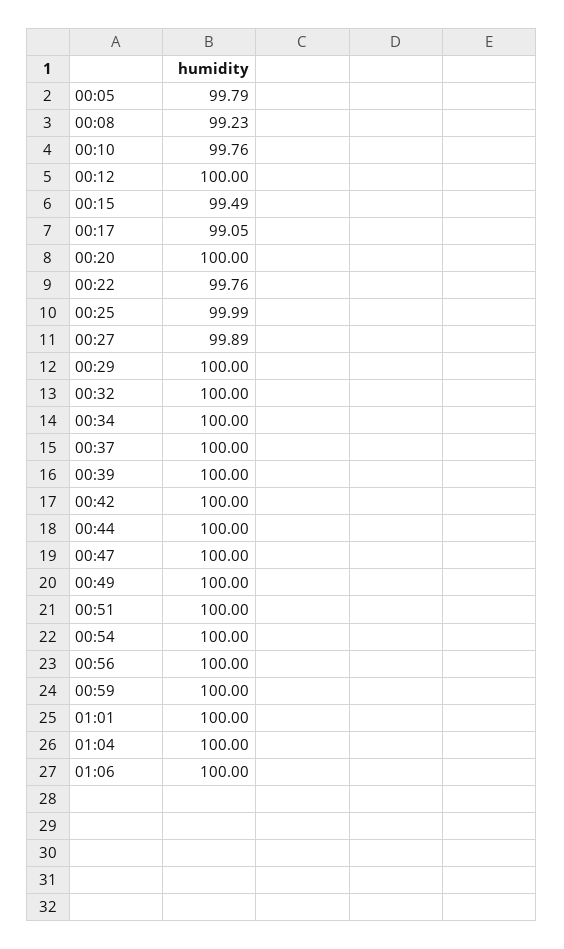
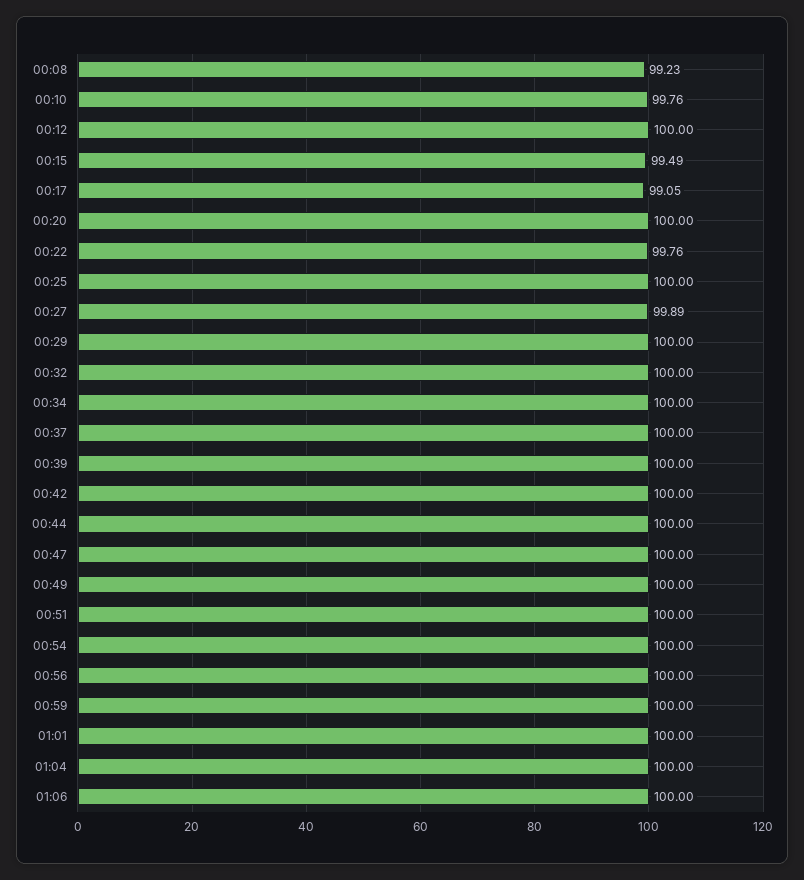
00:05: 99.79 -> none
00:25: 99.99 -> 100

